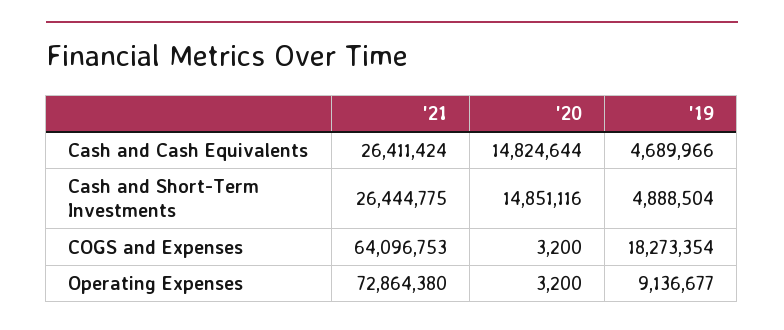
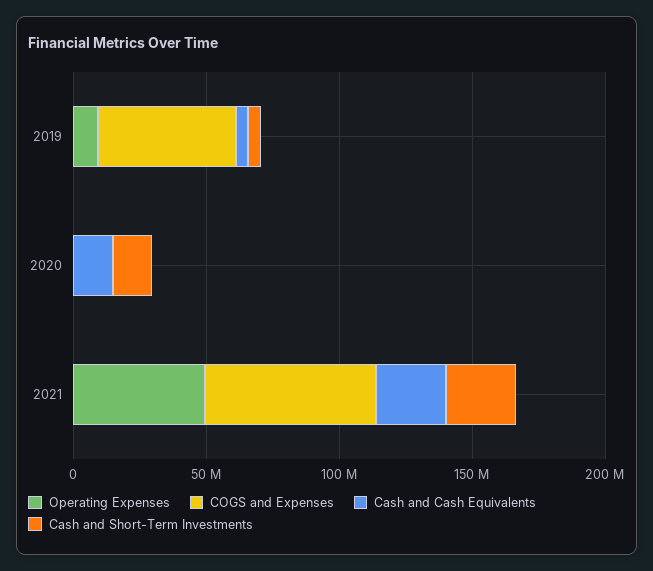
COGS and Expenses, '19: 18273354 -> 50000000
Operating Expenses, '21: 72864380 -> 50000000

